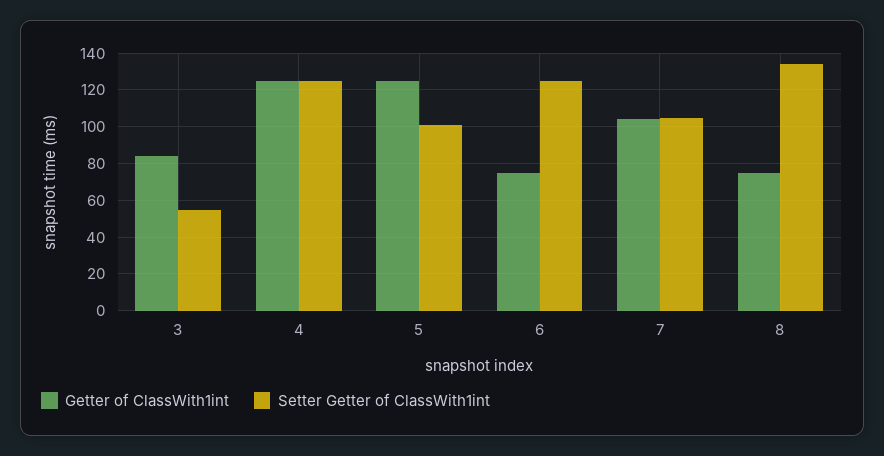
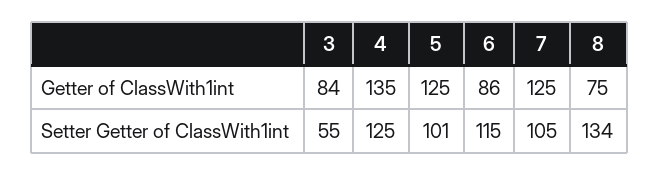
Getter of ClassWith1int, 4: 125 -> 135
Getter of ClassWith1int, 6: 75 -> 86
Setter Getter of ClassWith1int, 6: 125 -> 115
Getter of ClassWith1int, 7: 105 -> 125

